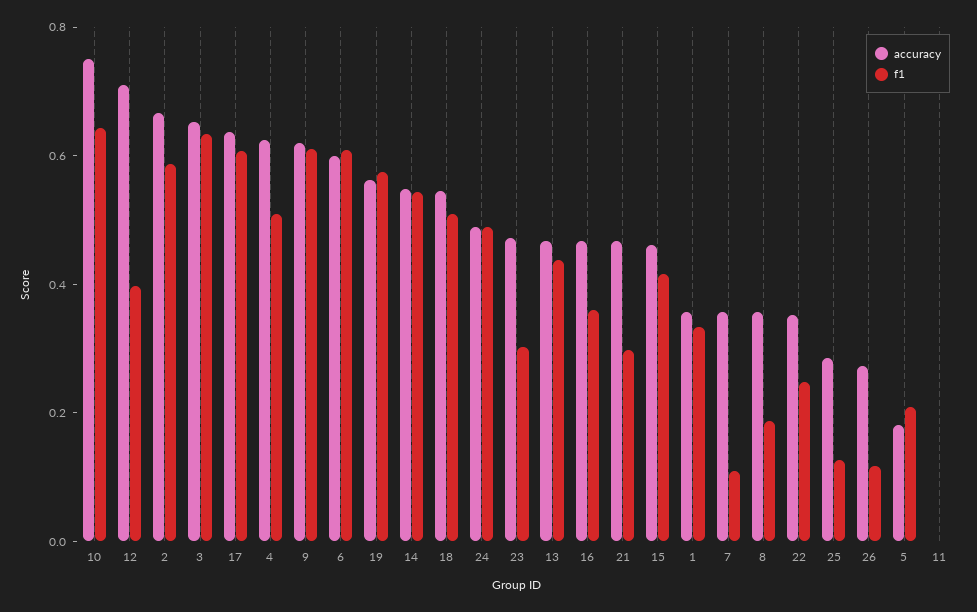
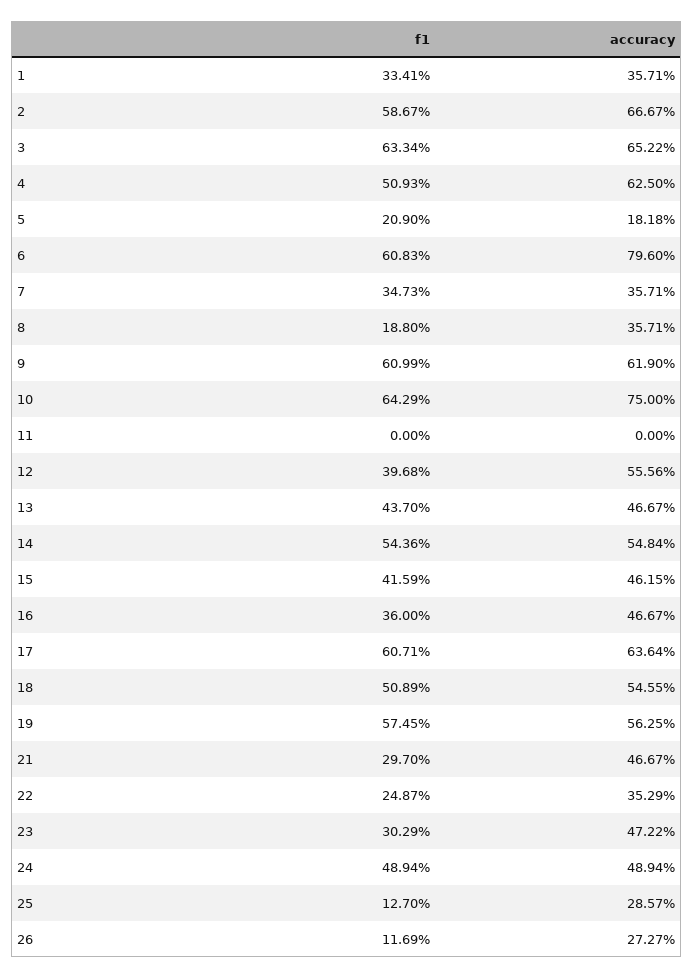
accuracy, 12: 0.7 -> 0.5556
accuracy, 6: 0.6 -> 0.796
f1, 7: 0.1 -> 0.3473

